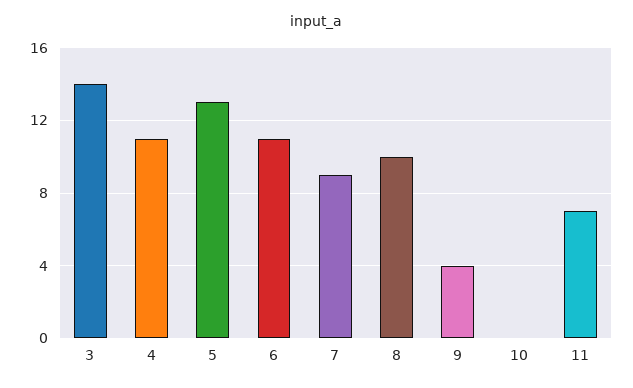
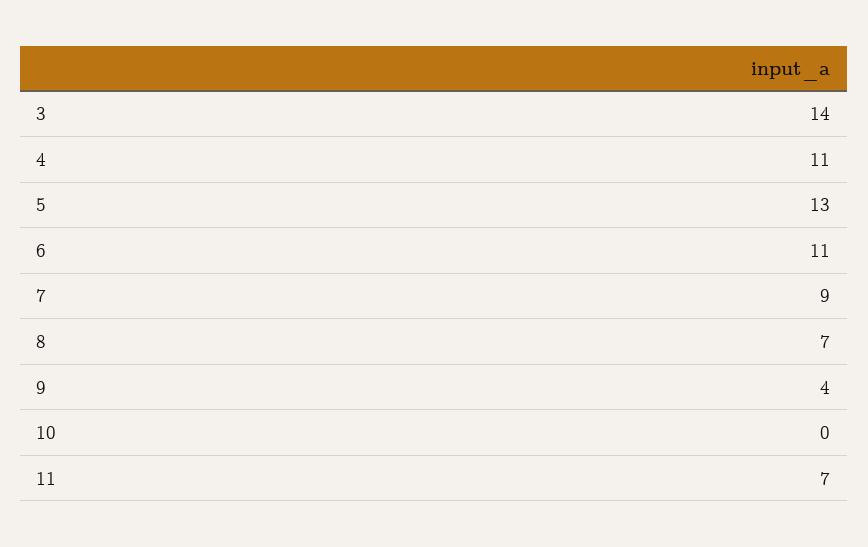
8: 10 -> 7

